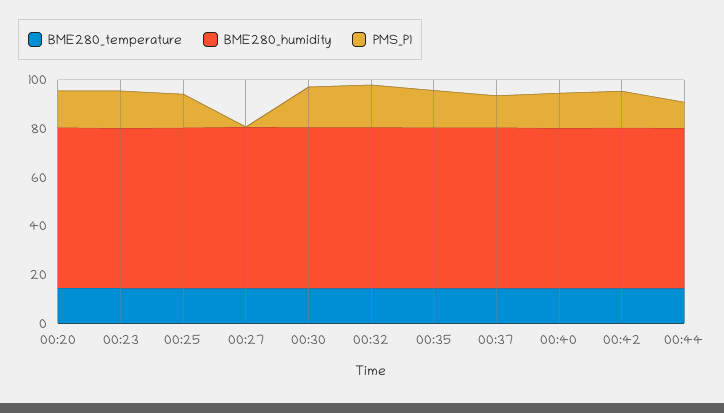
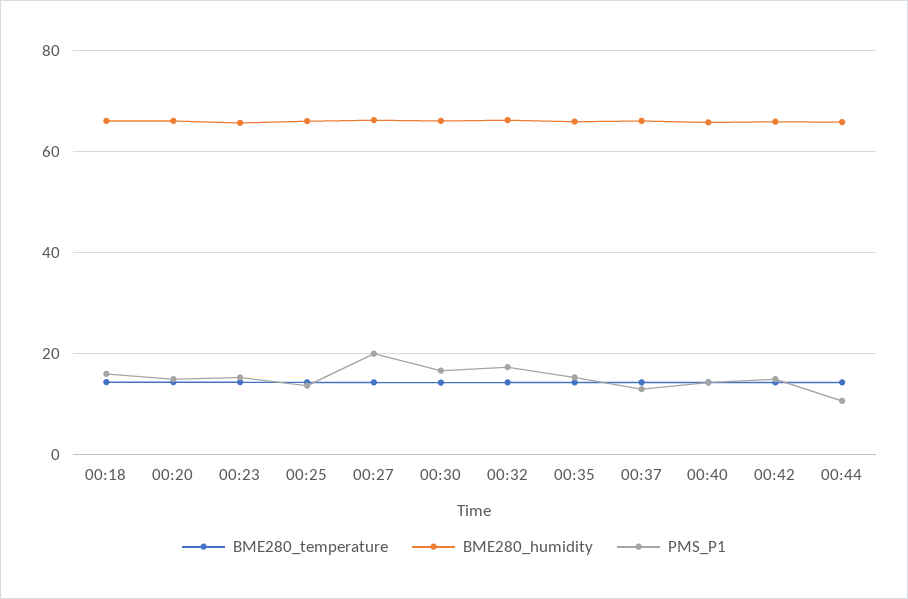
PMS_P1, 00:27: 0 -> 20
BME280_temperature, 00:18: none -> 14
BME280_humidity, 00:18: none -> 66
PMS_P1, 00:18: none -> 16

